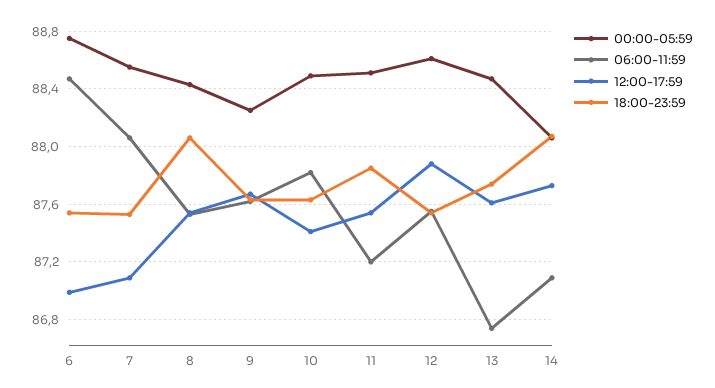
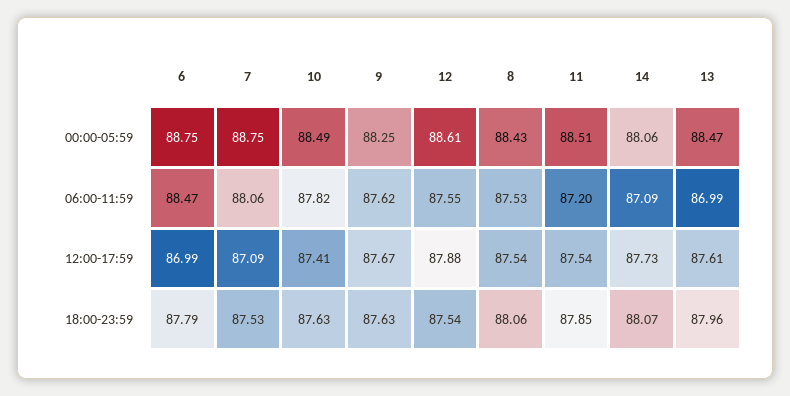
18:00-23:59, 6: 87.55 -> 87.79
00:00-05:59, 7: 88.55 -> 88.75
06:00-11:59, 13: 86.75 -> 86.99
18:00-23:59, 13: 87.75 -> 87.96

